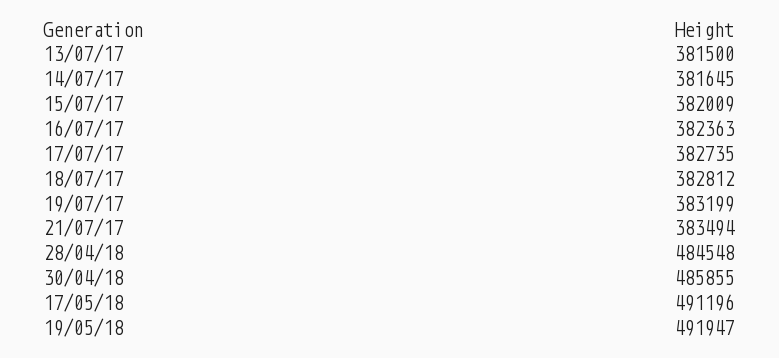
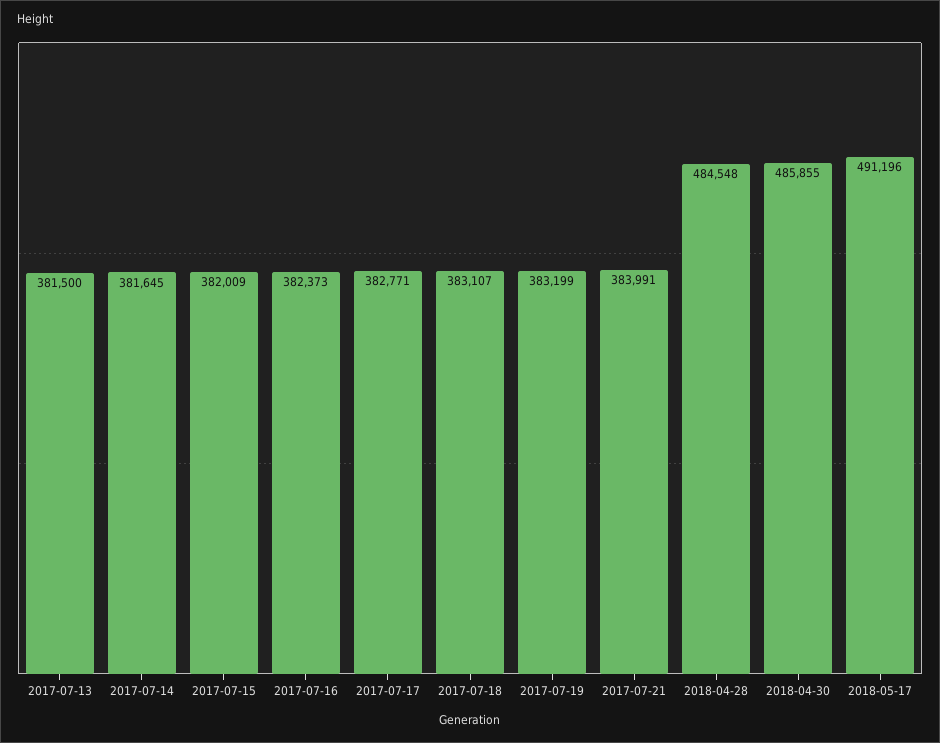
16/07/17: 382363 -> 382373
17/07/17: 382735 -> 382771
18/07/17: 382812 -> 383107
21/07/17: 383494 -> 383991
19/05/18: 491947 -> none

